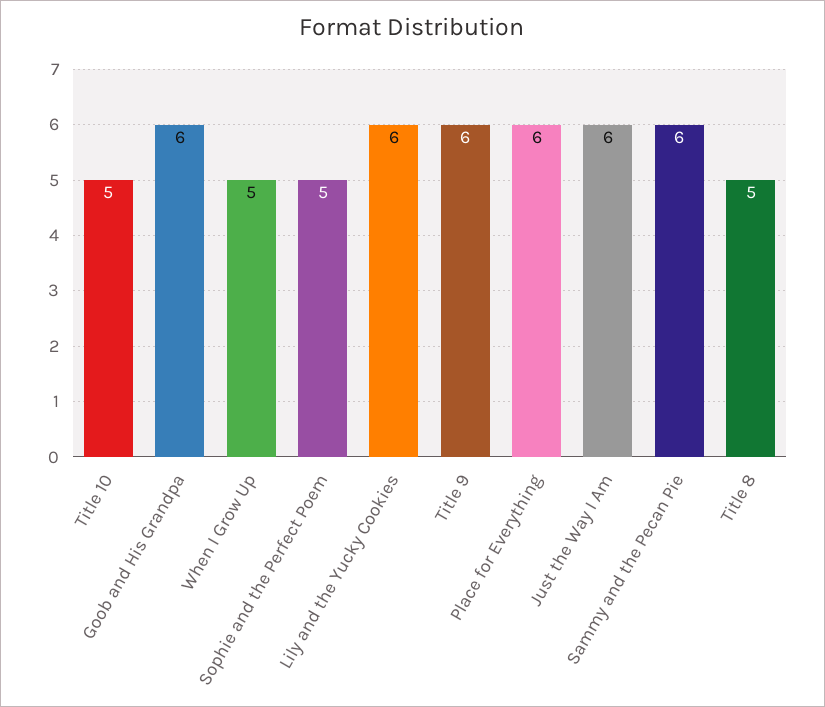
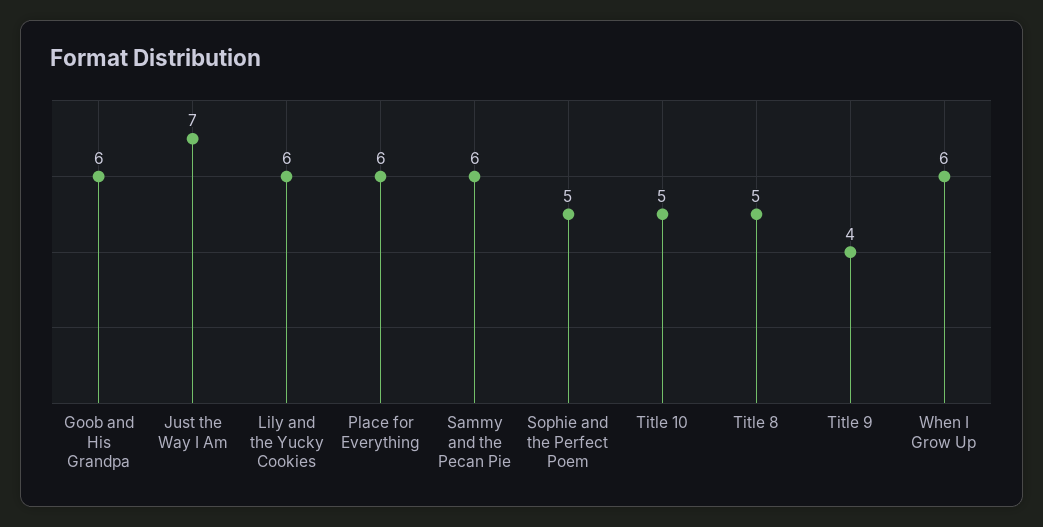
When I Grow Up: 5 -> 6
Title 9: 6 -> 4
Just the Way I Am: 6 -> 7

